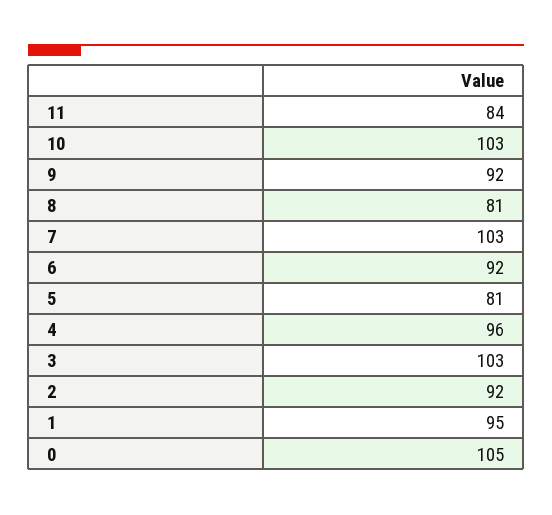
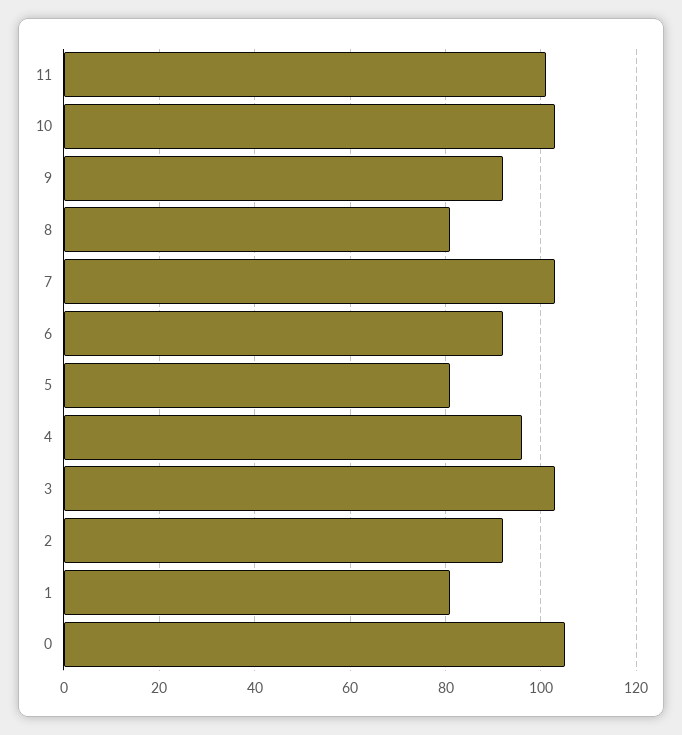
11: 84 -> 100
1: 95 -> 80

